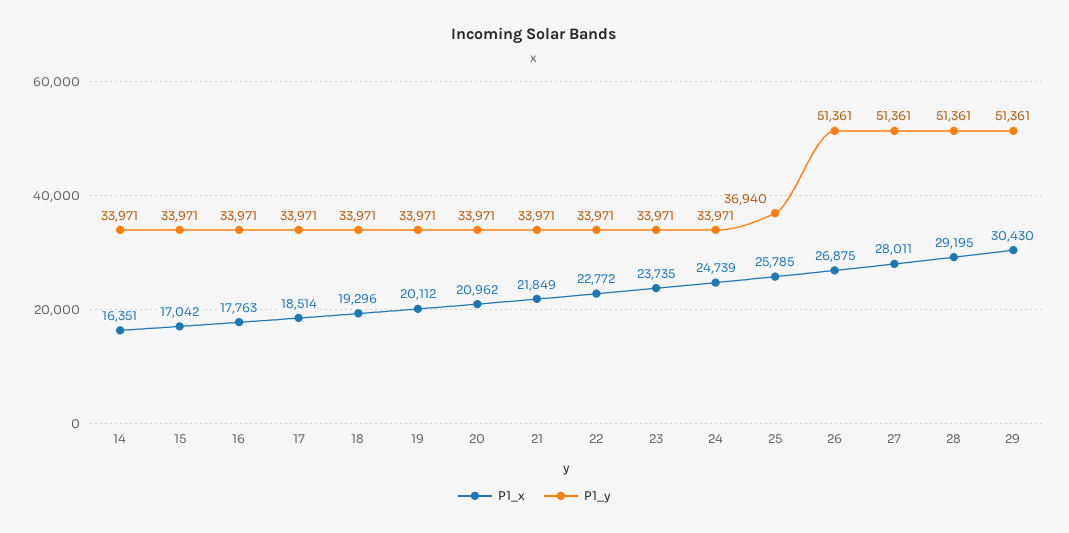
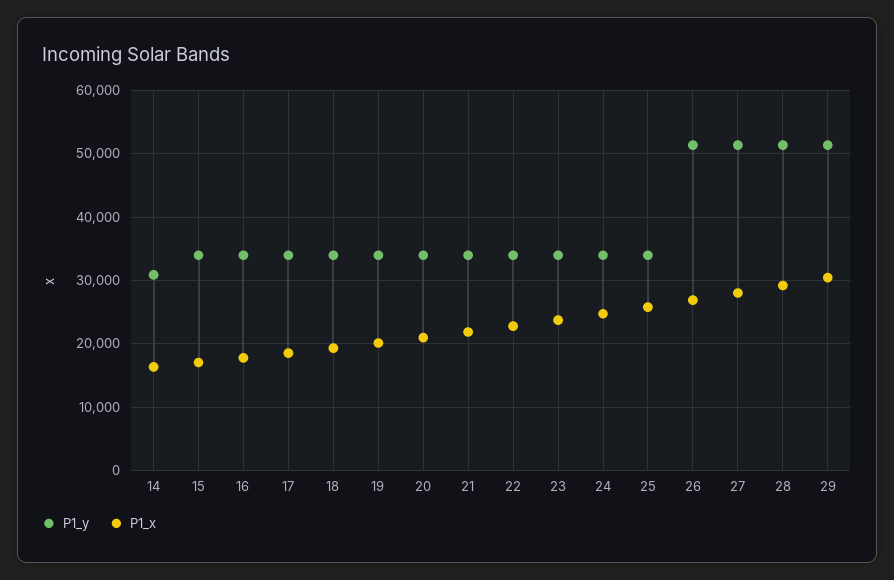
P1_y, 14: 33971 -> 31000
P1_y, 25: 36940 -> 34000

